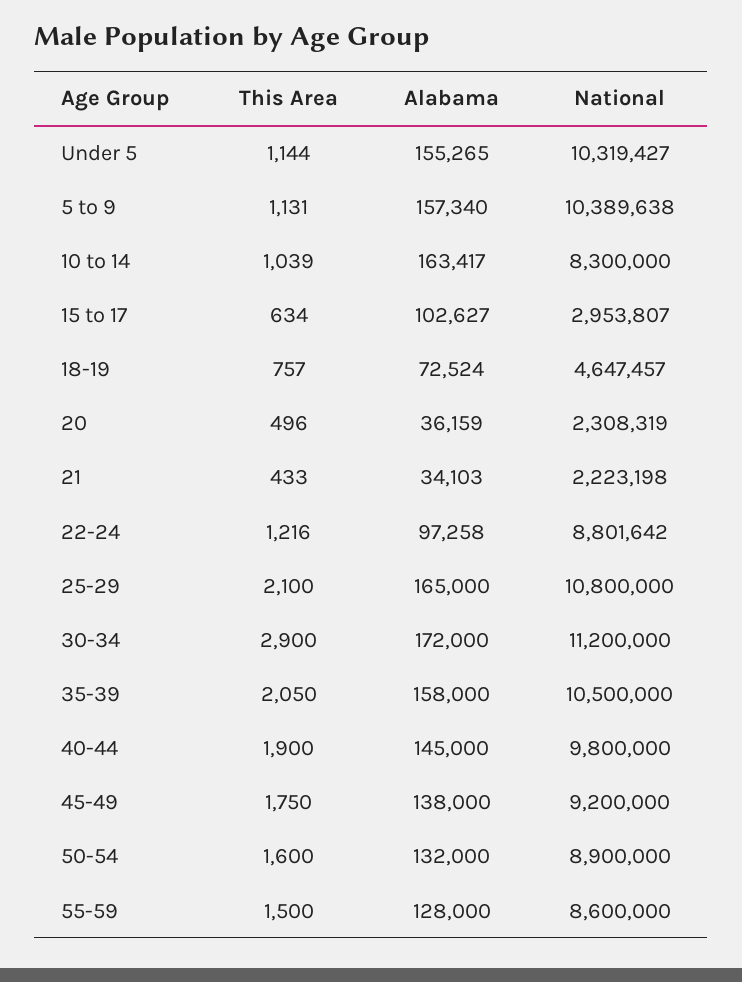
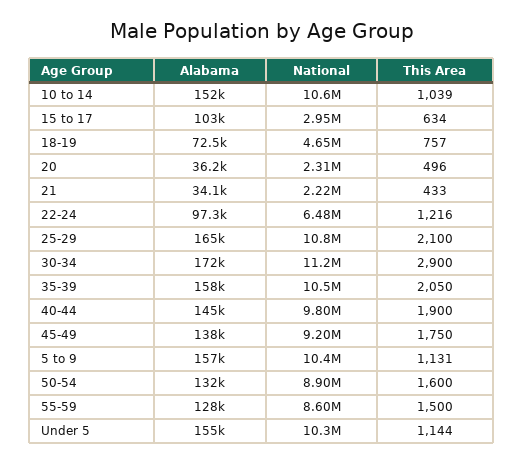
Alabama, 10 to 14: 163417 -> 152000
National, 10 to 14: 8300000 -> 10600000
National, 22-24: 8801642 -> 6480000

